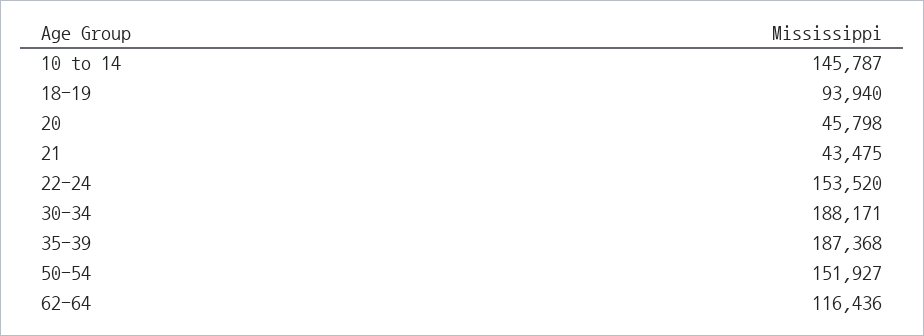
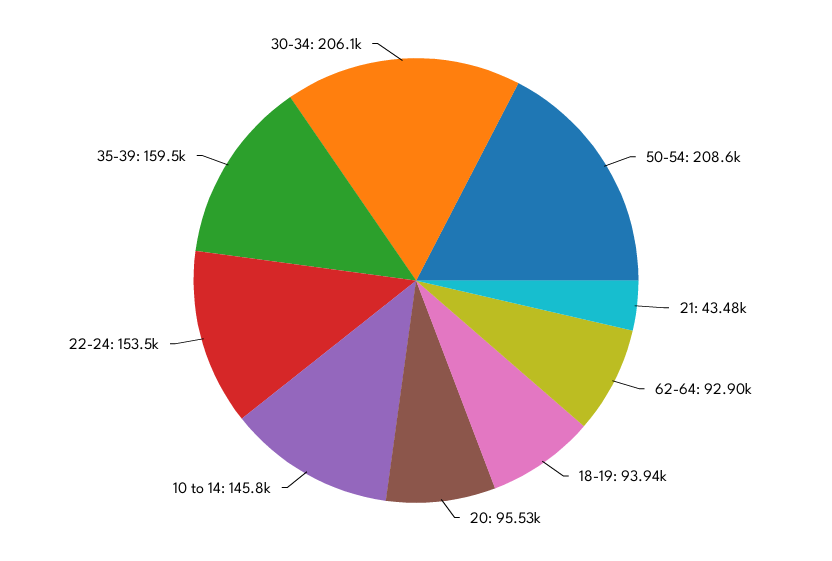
20: 45798 -> 95530
30-34: 188171 -> 206100
35-39: 187368 -> 159500
50-54: 151927 -> 208600
62-64: 116436 -> 92900

